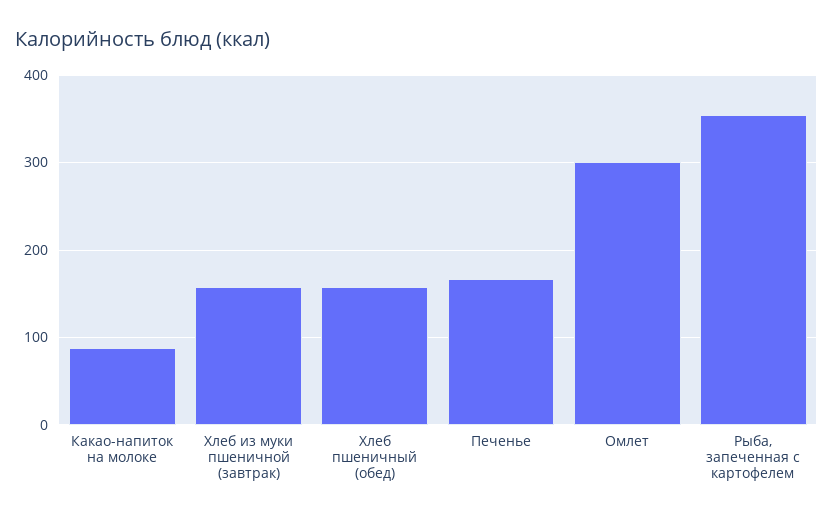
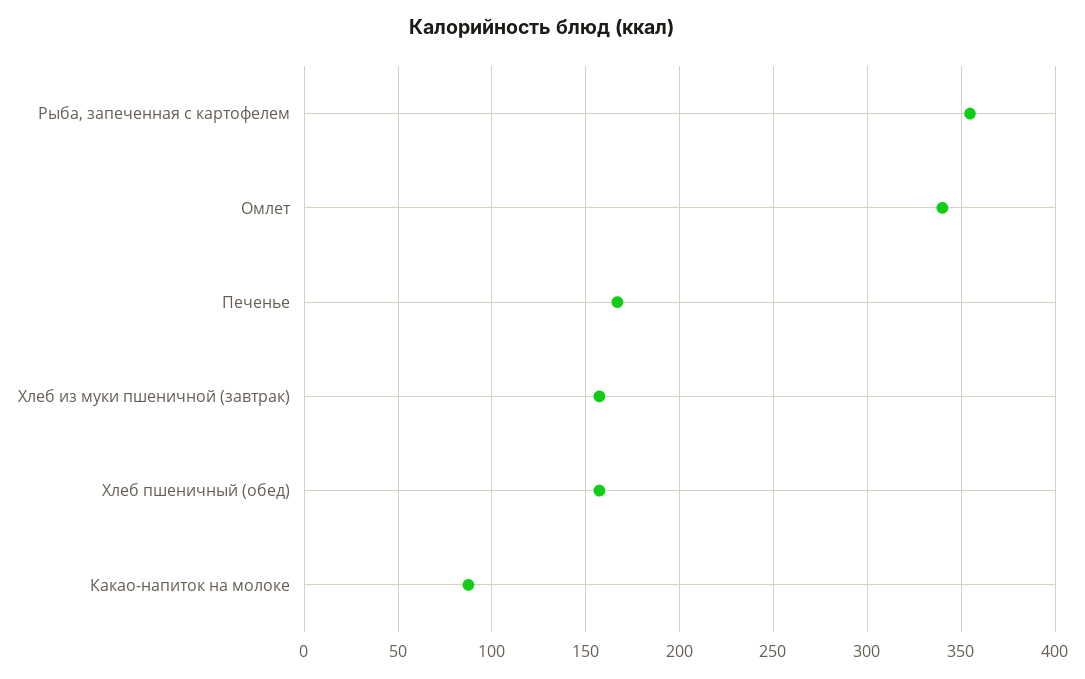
Омлет: 300 -> 340

